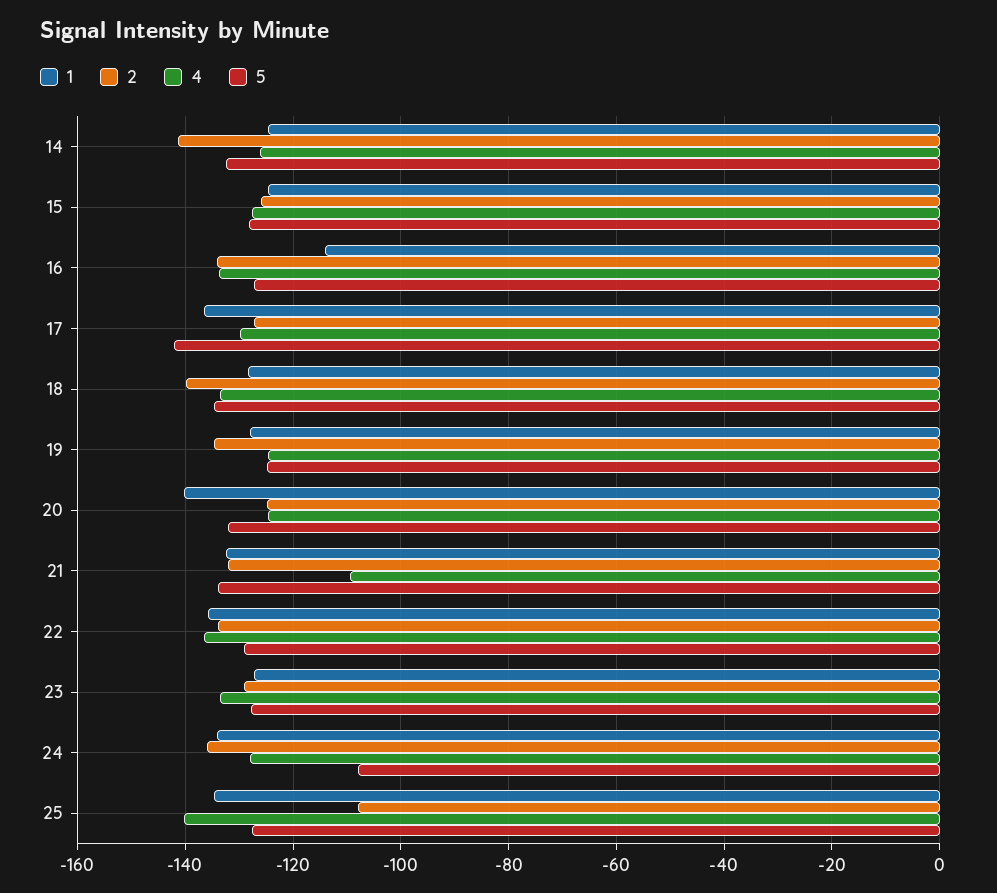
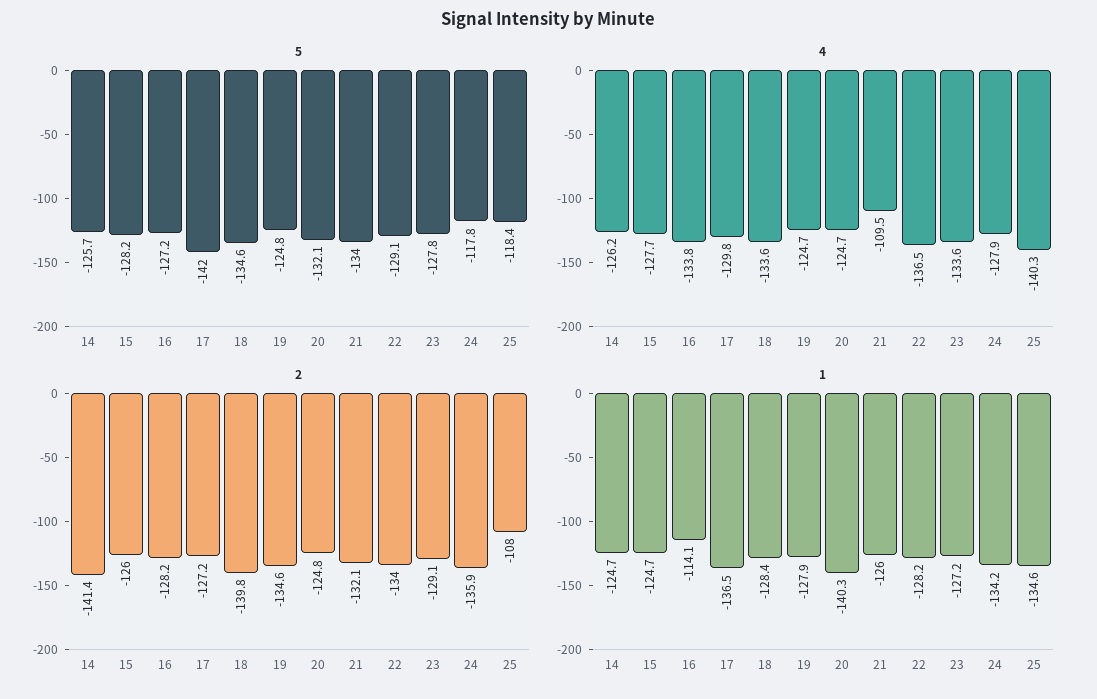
5, 14: -132 -> -125.7
2, 16: -134 -> -128.2
1, 21: -132 -> -126
1, 22: -136 -> -128.2
5, 24: -108 -> -117.8
5, 25: -128 -> -118.4

